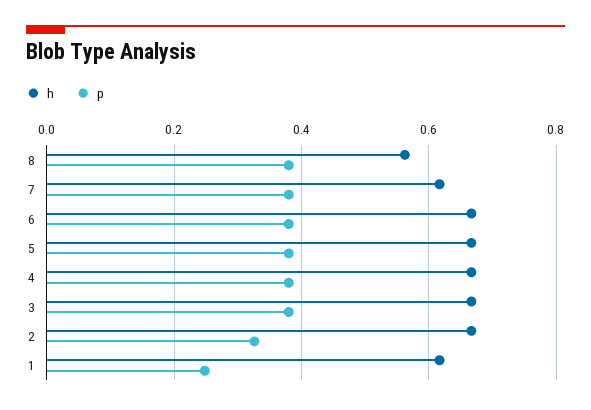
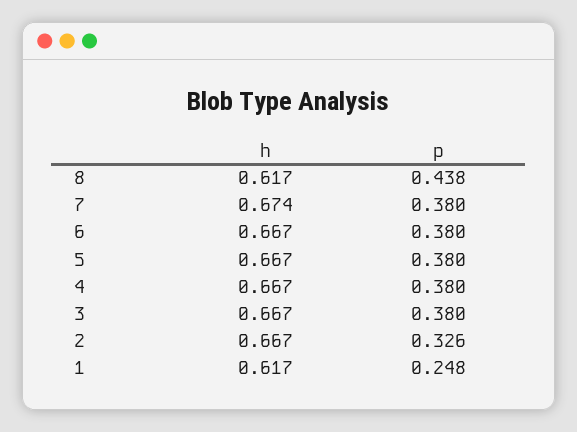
h, 8: 0.56 -> 0.617
p, 8: 0.38 -> 0.438
h, 7: 0.62 -> 0.674

